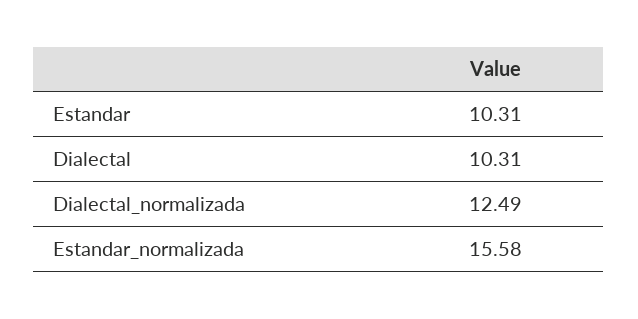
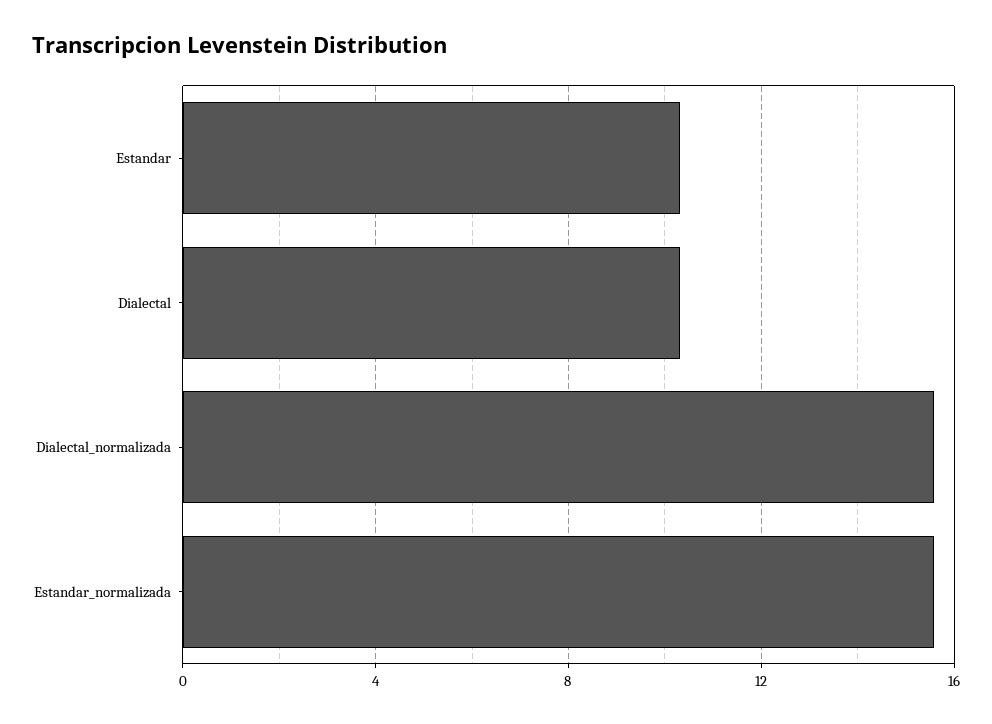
Dialectal_normalizada: 12.49 -> 15.5

